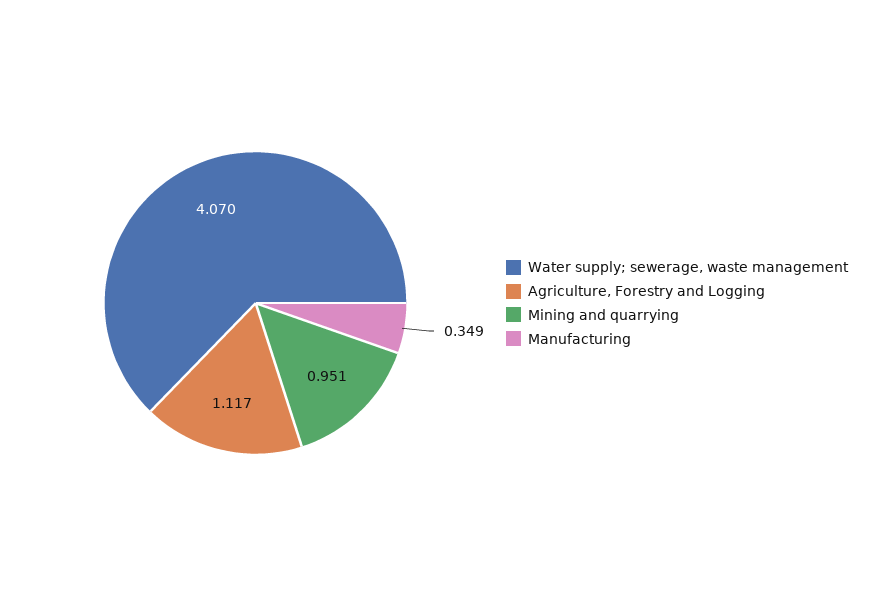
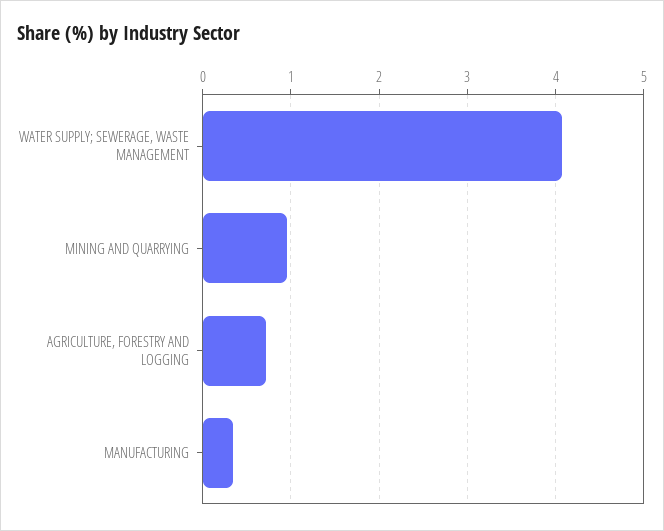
Agriculture, Forestry and Logging: 1.117 -> 0.7

